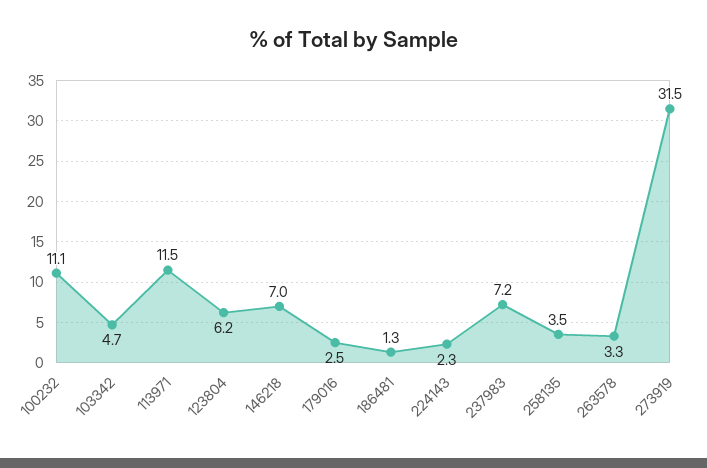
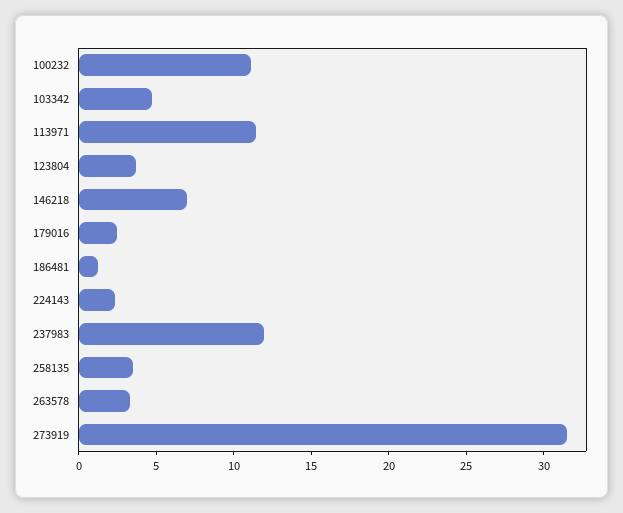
123804: 6.2 -> 4
237983: 7.2 -> 12

